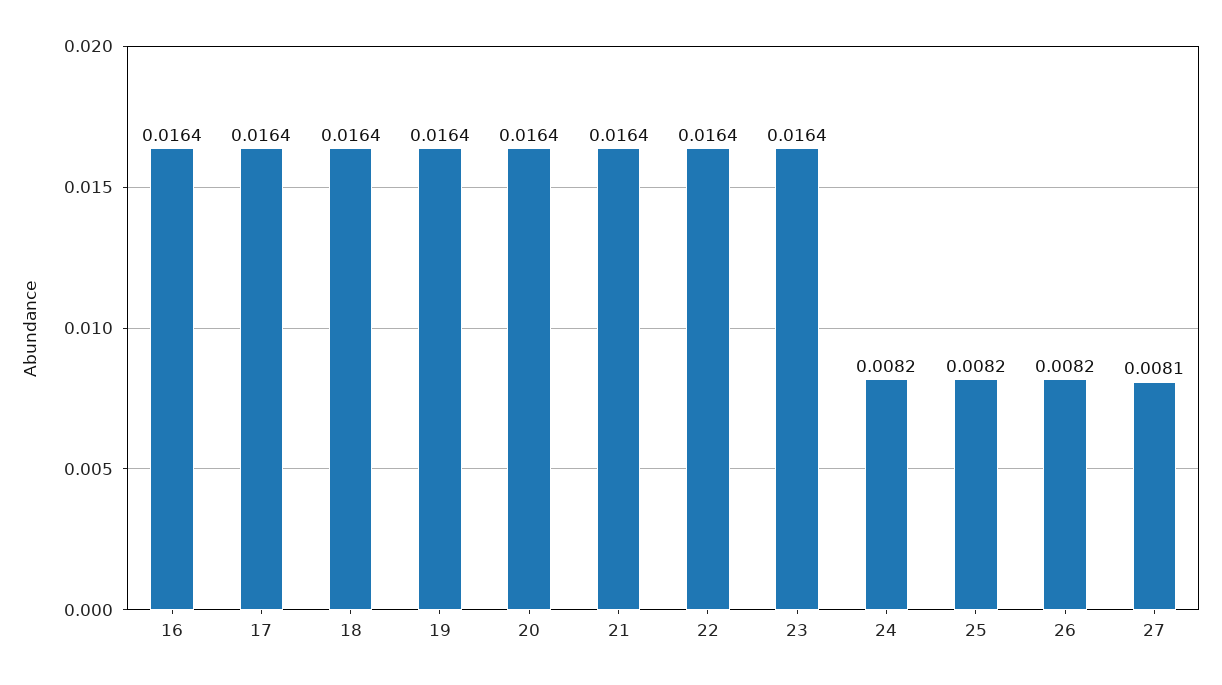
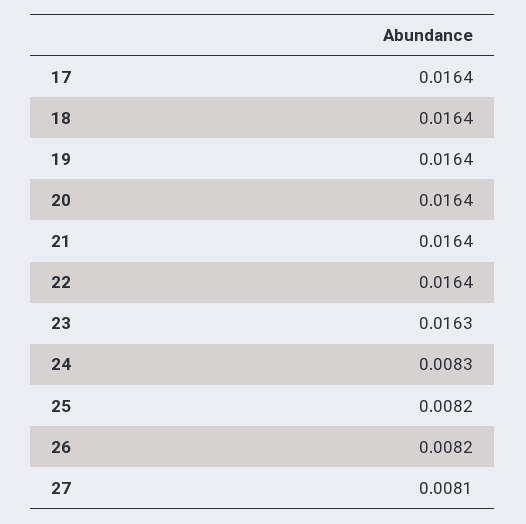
16: 0.0164 -> none
23: 0.0164 -> 0.0163
24: 0.0082 -> 0.0083

